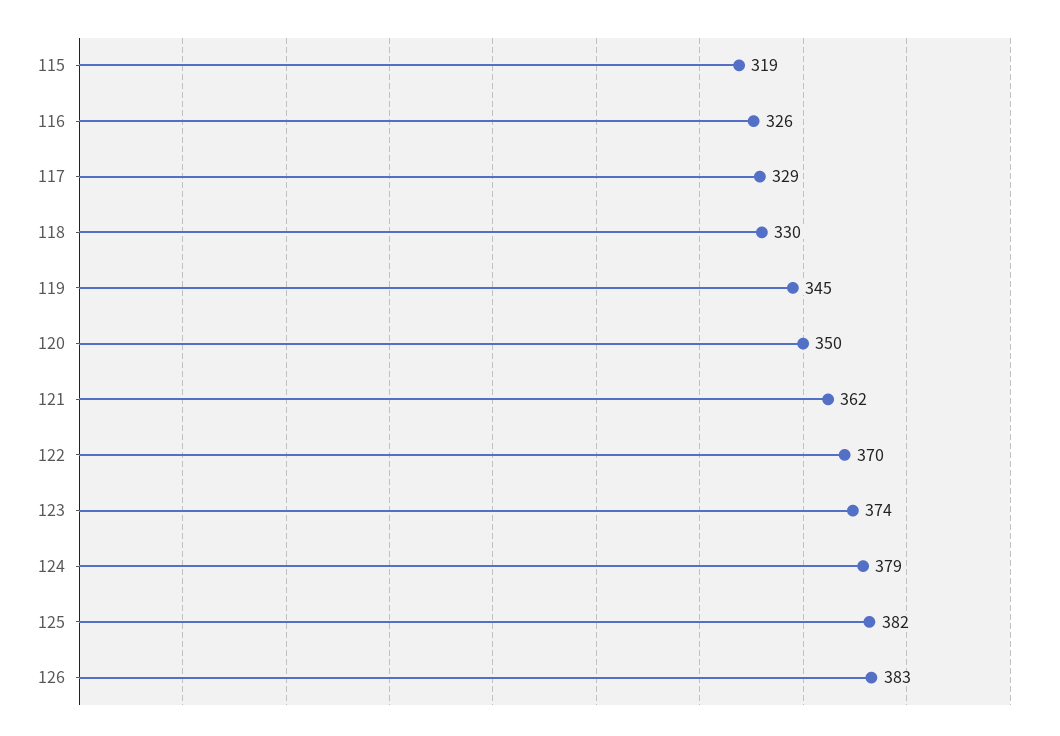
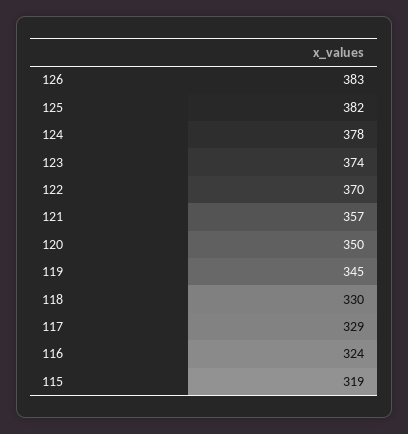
116: 326 -> 324
121: 362 -> 357
124: 379 -> 378

